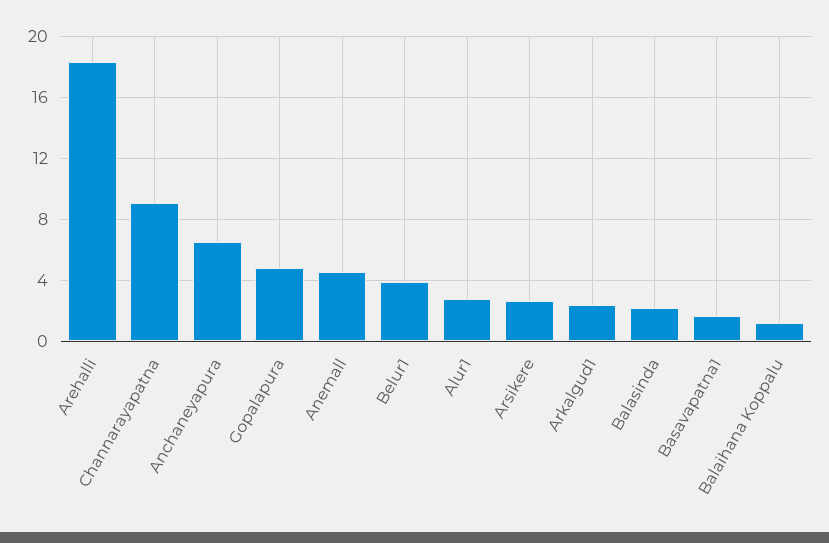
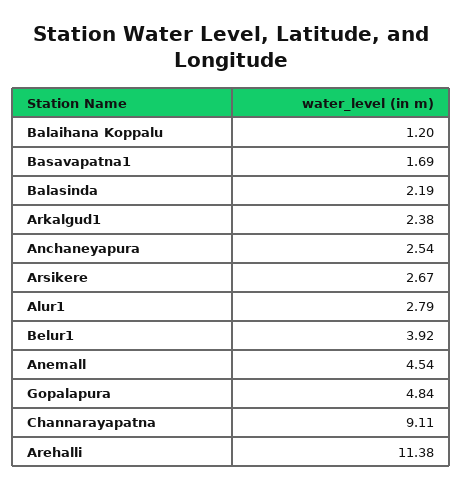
Arehalli: 18.5 -> 11.38
Anchaneyapura: 6.5 -> 2.54

